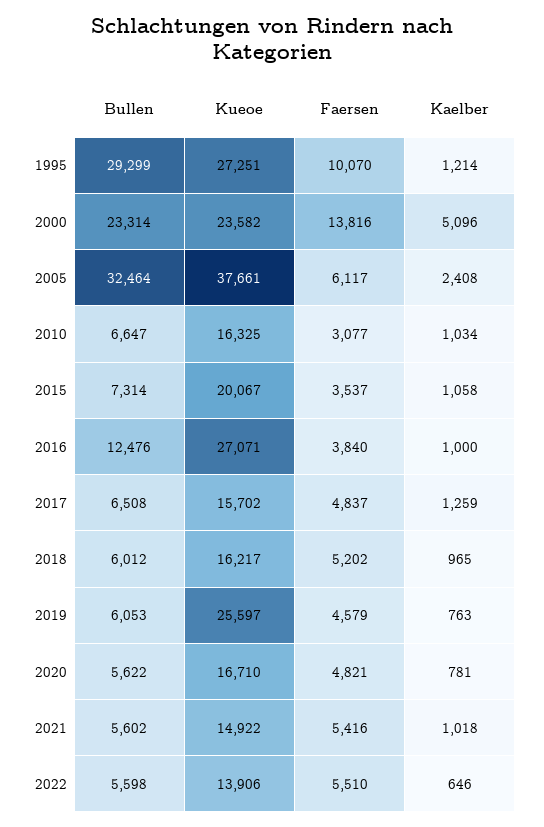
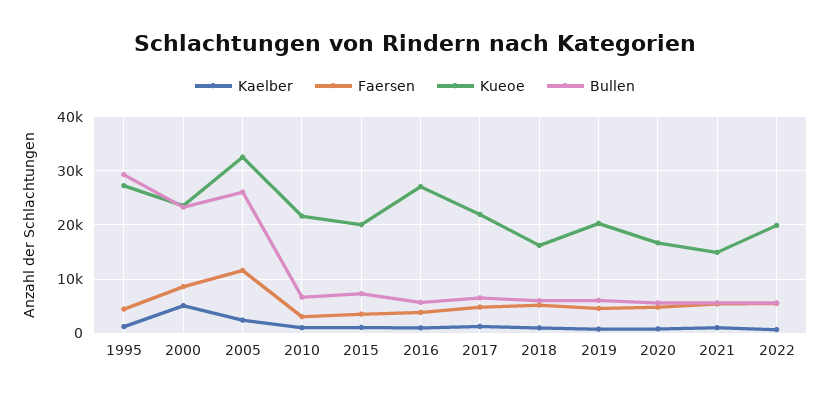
Faersen, 1995: 10070 -> 4000
Faersen, 2000: 13816 -> 8000
Bullen, 2005: 32464 -> 26000
Kueoe, 2005: 37661 -> 32000
Faersen, 2005: 6117 -> 12000
Kueoe, 2010: 16325 -> 22000
Bullen, 2016: 12476 -> 6000
Kueoe, 2017: 15702 -> 22000
Kueoe, 2019: 25597 -> 20000
Kueoe, 2022: 13906 -> 20000

